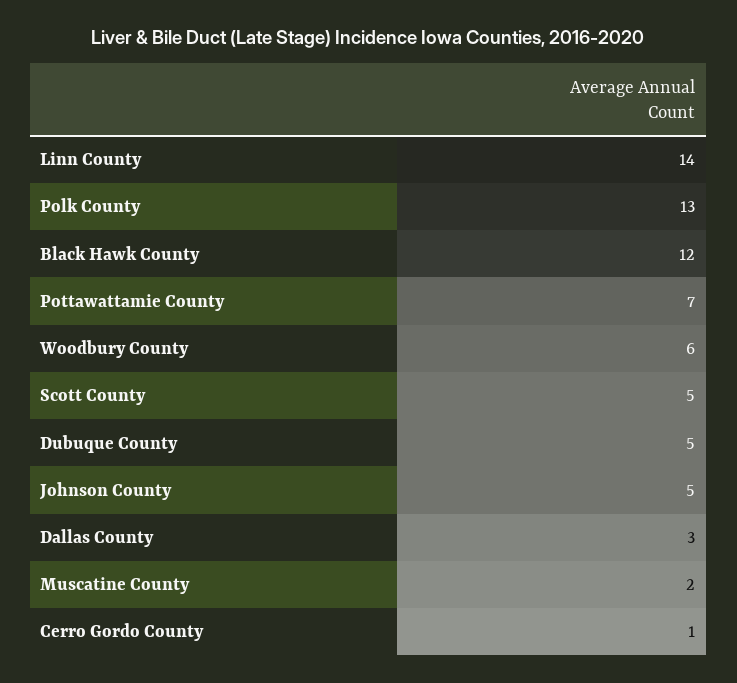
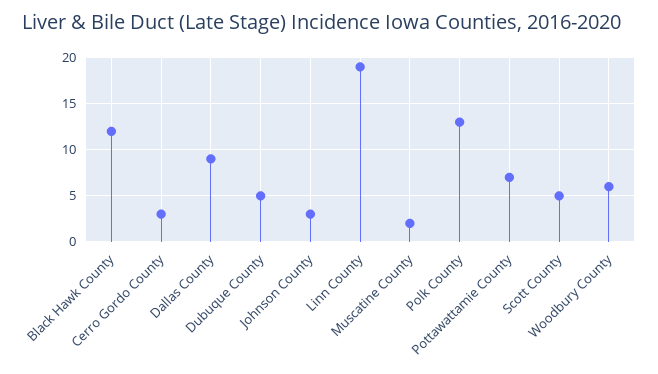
Linn County: 14 -> 19
Johnson County: 5 -> 3
Dallas County: 3 -> 9
Cerro Gordo County: 1 -> 3

